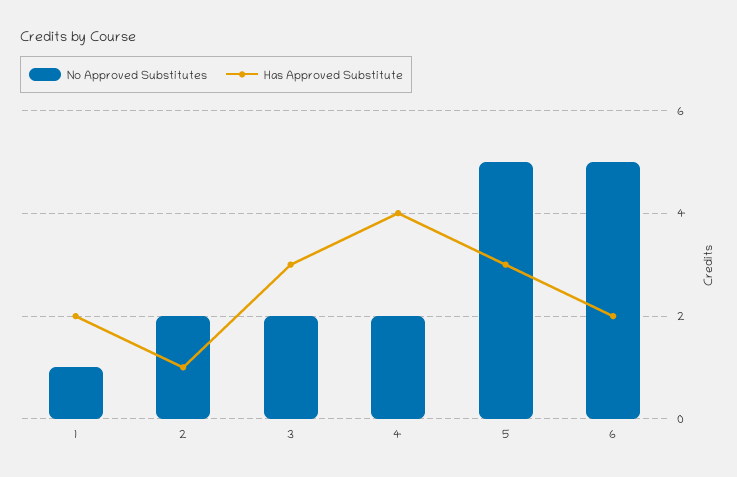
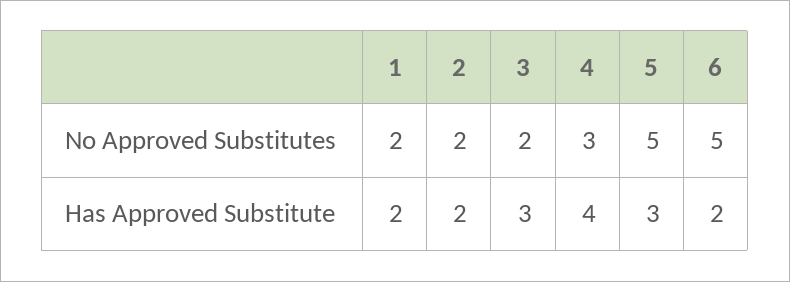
No Approved Substitutes, 1: 1 -> 2
Has Approved Substitute, 2: 1 -> 2
No Approved Substitutes, 4: 2 -> 3

